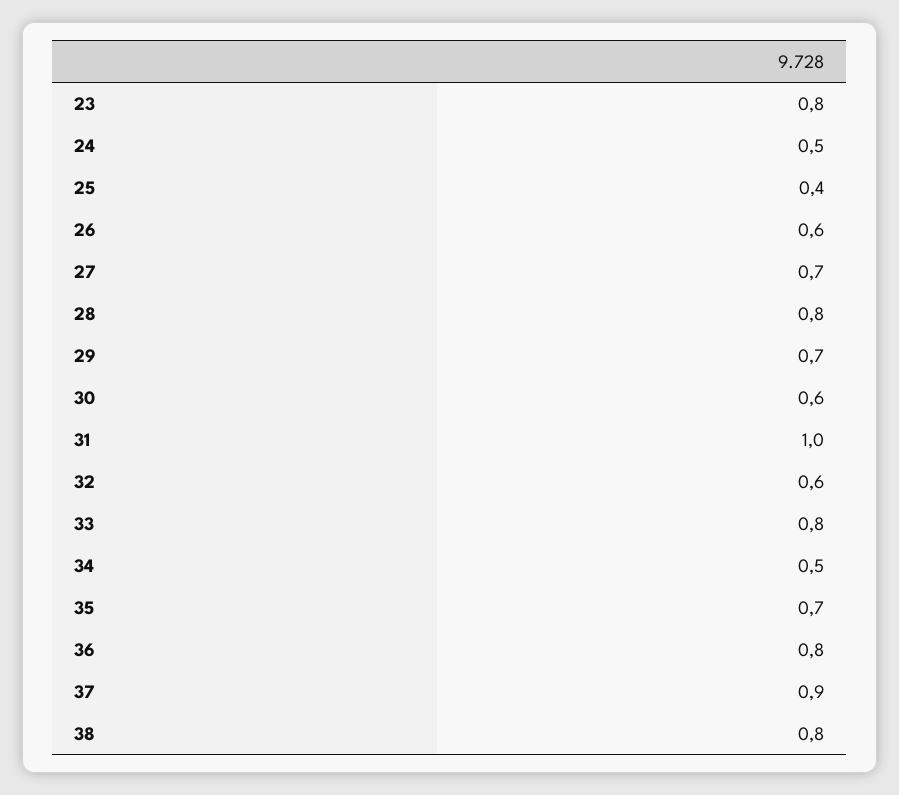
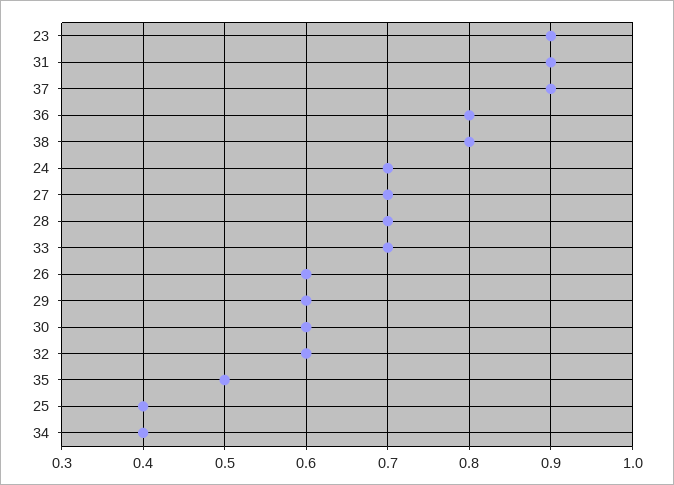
23: 0.8 -> 0.9
24: 0.5 -> 0.7
28: 0.8 -> 0.7
29: 0.7 -> 0.6
31: 1 -> 0.9
33: 0.8 -> 0.7
34: 0.5 -> 0.4
35: 0.7 -> 0.5

